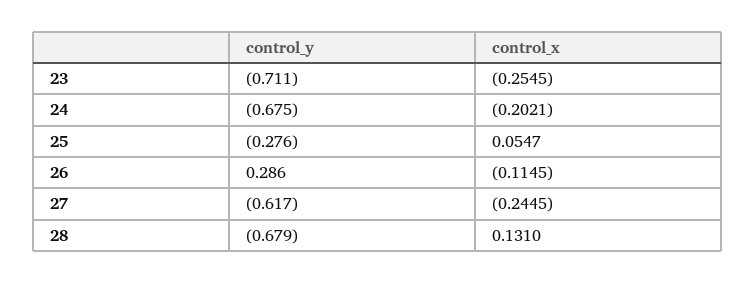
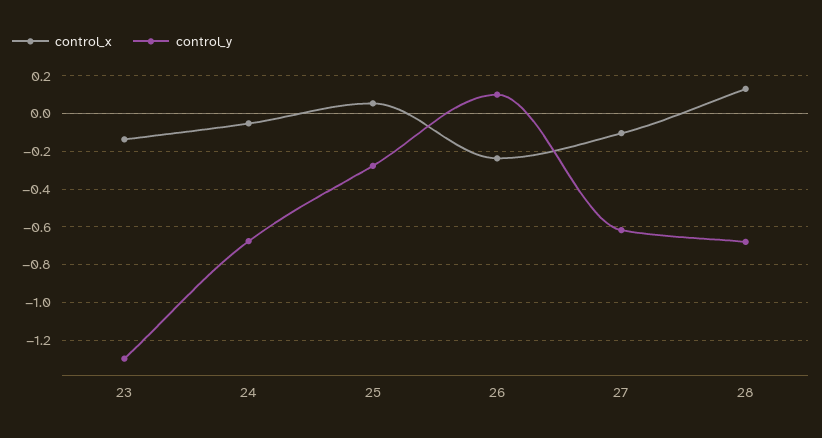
control_y, 23: -0.711 -> -1.3
control_x, 23: -0.2545 -> -0.15
control_x, 24: -0.2021 -> -0.05
control_y, 26: 0.286 -> 0.1
control_x, 26: -0.1145 -> -0.25
control_x, 27: -0.2445 -> -0.1

